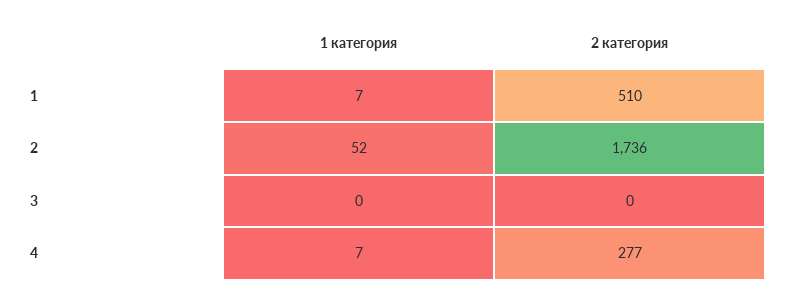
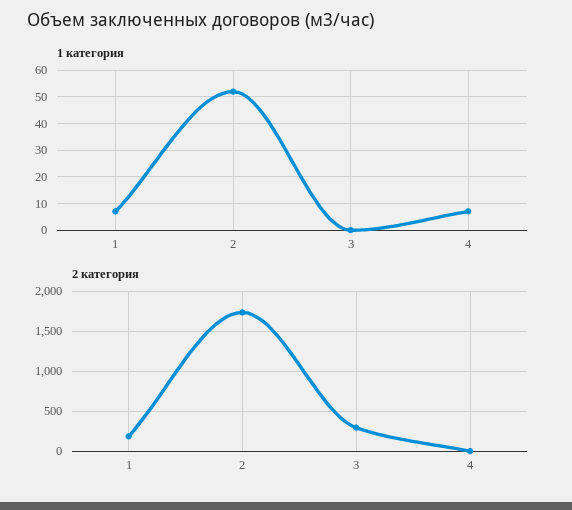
2 категория, 1: 510 -> 200
2 категория, 3: 0 -> 300
2 категория, 4: 277 -> 0

